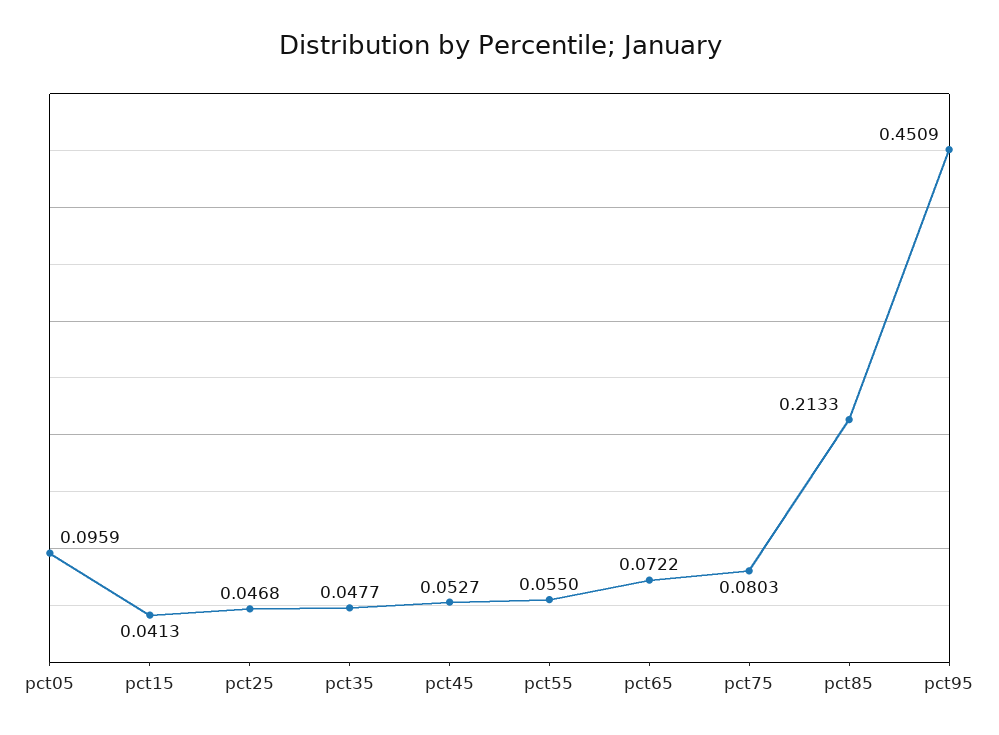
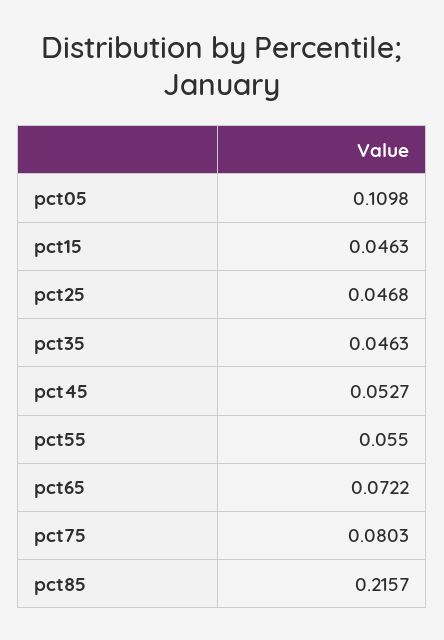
pct05: 0.0959 -> 0.1098
pct15: 0.0413 -> 0.0463
pct35: 0.0477 -> 0.0463
pct85: 0.2133 -> 0.2157
pct95: 0.4509 -> none

